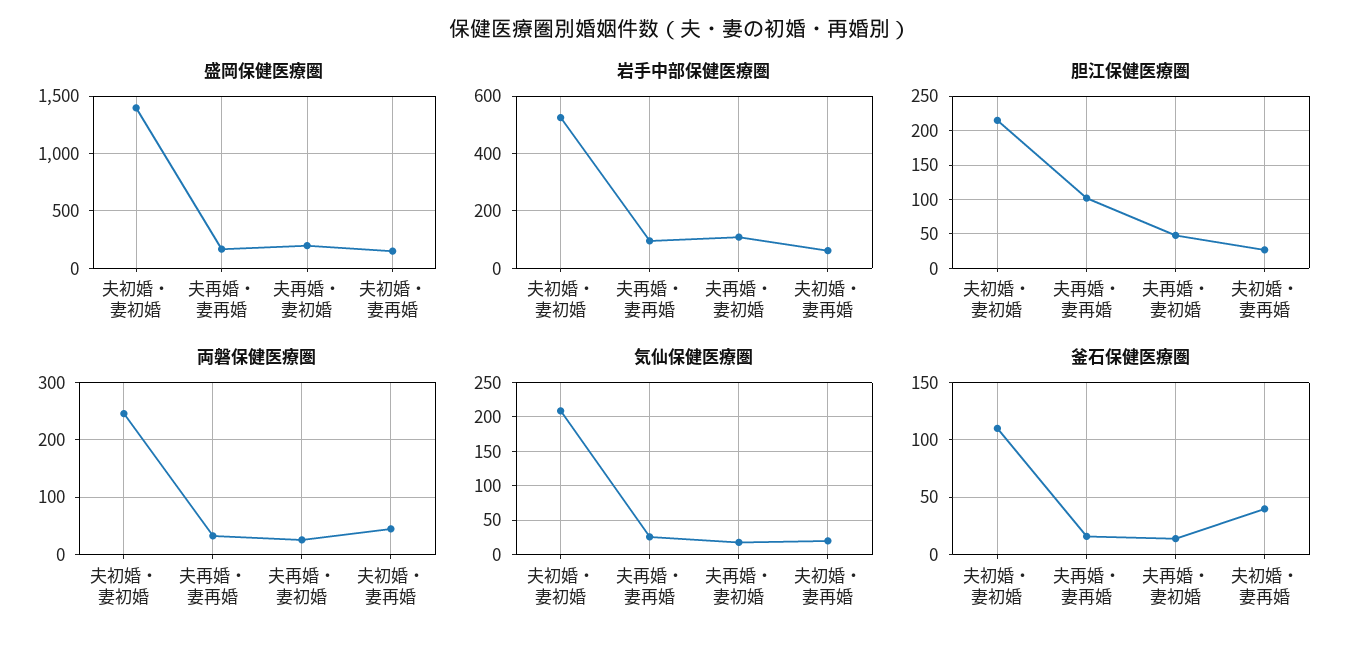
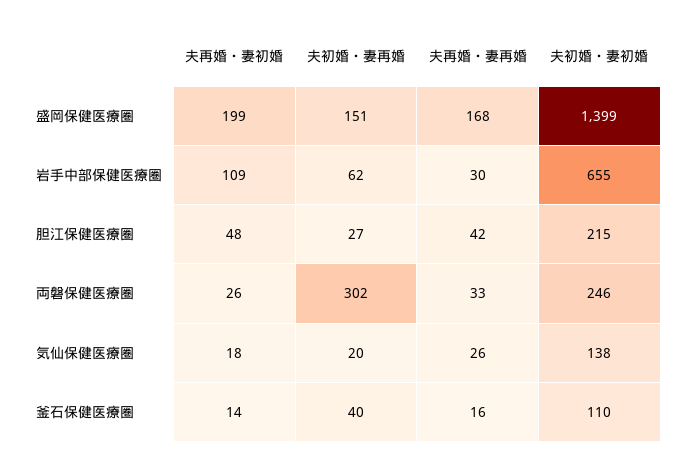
岩手中部保健医療圏, 夫初婚・妻初婚: 525 -> 655
岩手中部保健医療圏, 夫再婚・妻再婚: 100 -> 30
胆江保健医療圏, 夫再婚・妻再婚: 100 -> 42
両磐保健医療圏, 夫初婚・妻再婚: 40 -> 302
気仙保健医療圏, 夫初婚・妻初婚: 210 -> 138

